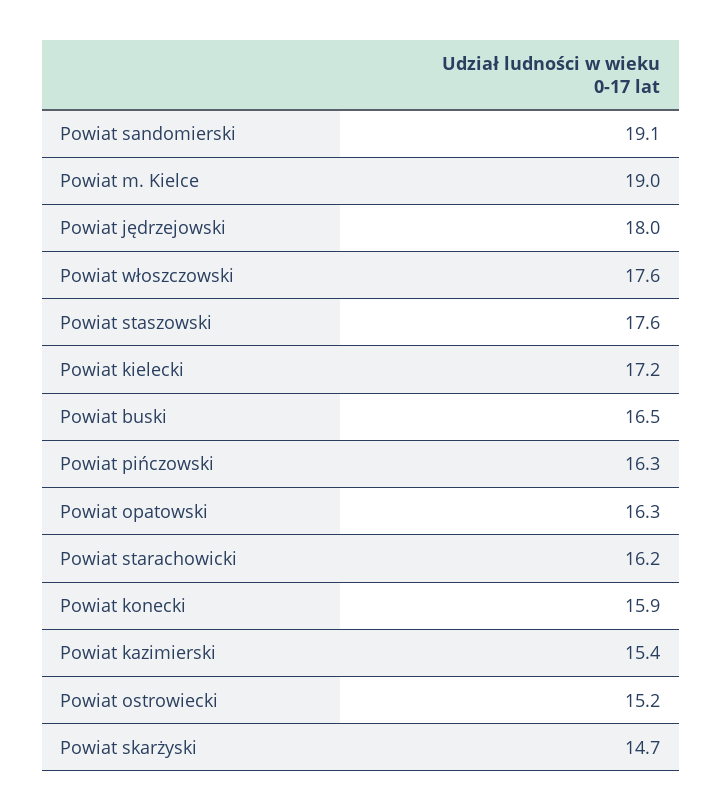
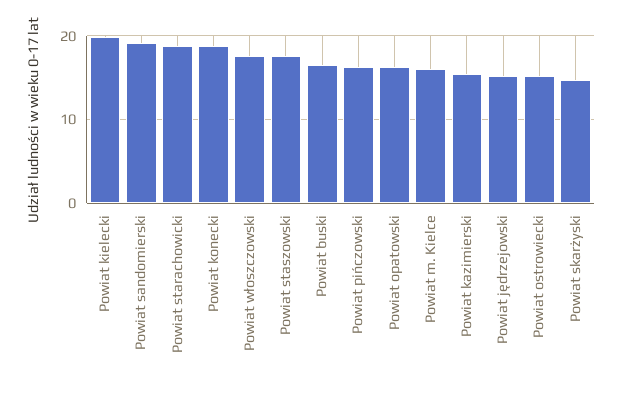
Powiat m. Kielce: 19 -> 16
Powiat jędrzejowski: 18 -> 15
Powiat kielecki: 17.2 -> 20
Powiat starachowicki: 16.2 -> 19
Powiat konecki: 15.9 -> 19

